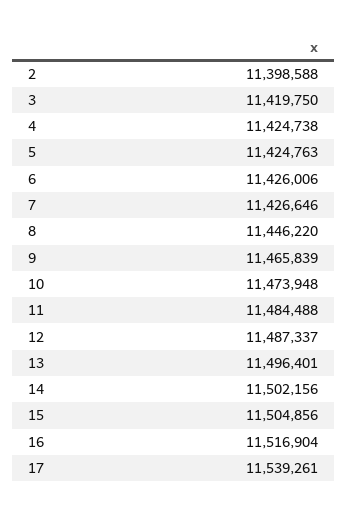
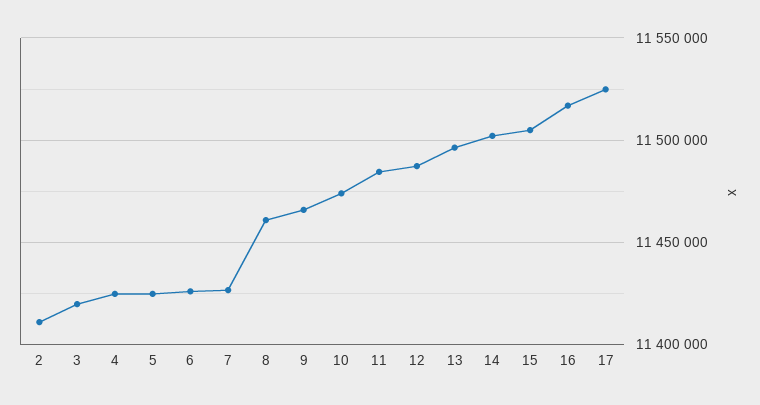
2: 11398588 -> 11410000
8: 11446220 -> 11460000
17: 11539261 -> 11525000

